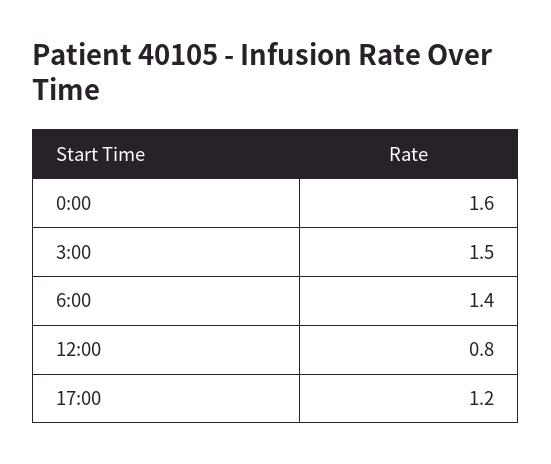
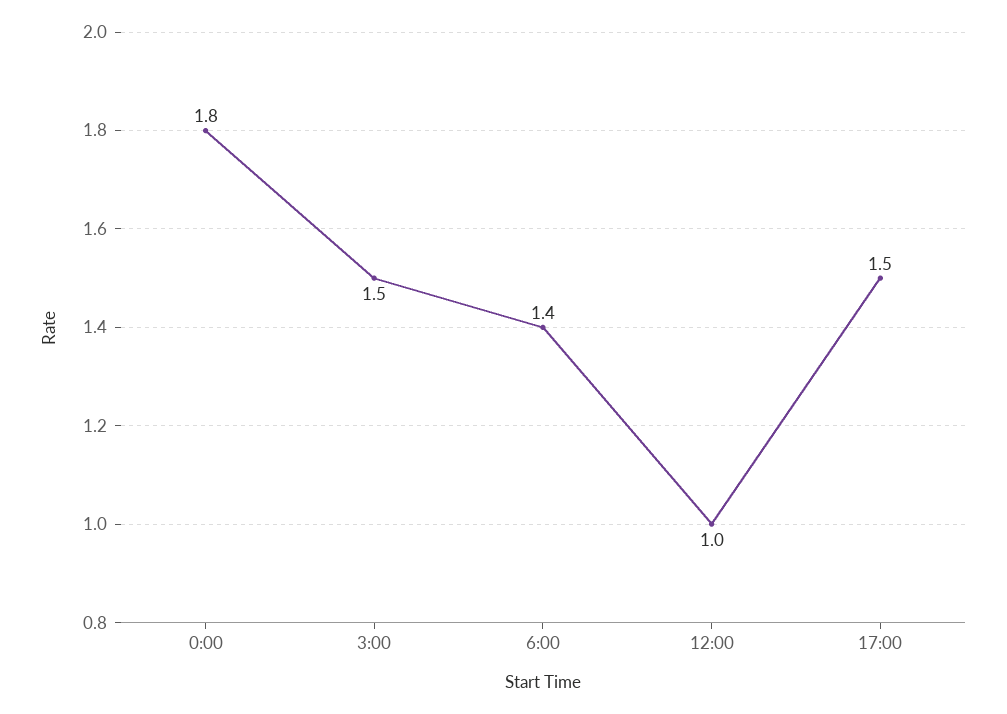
0:00: 1.6 -> 1.8
12:00: 0.8 -> 1
17:00: 1.2 -> 1.5

